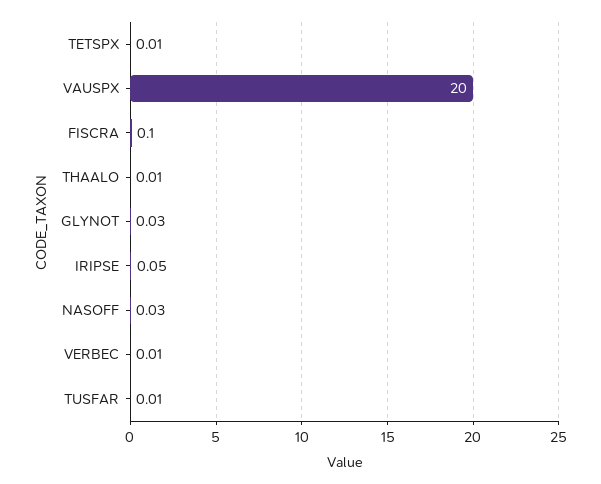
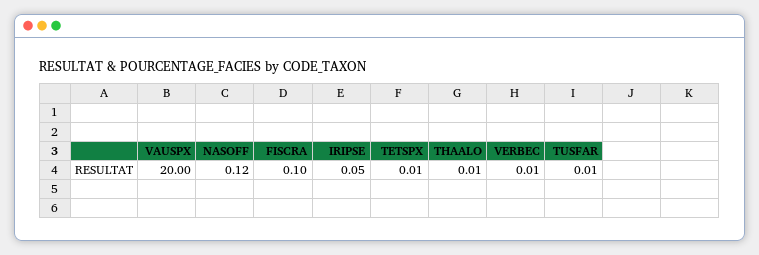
GLYNOT: 0.03 -> none
NASOFF: 0.03 -> 0.12

